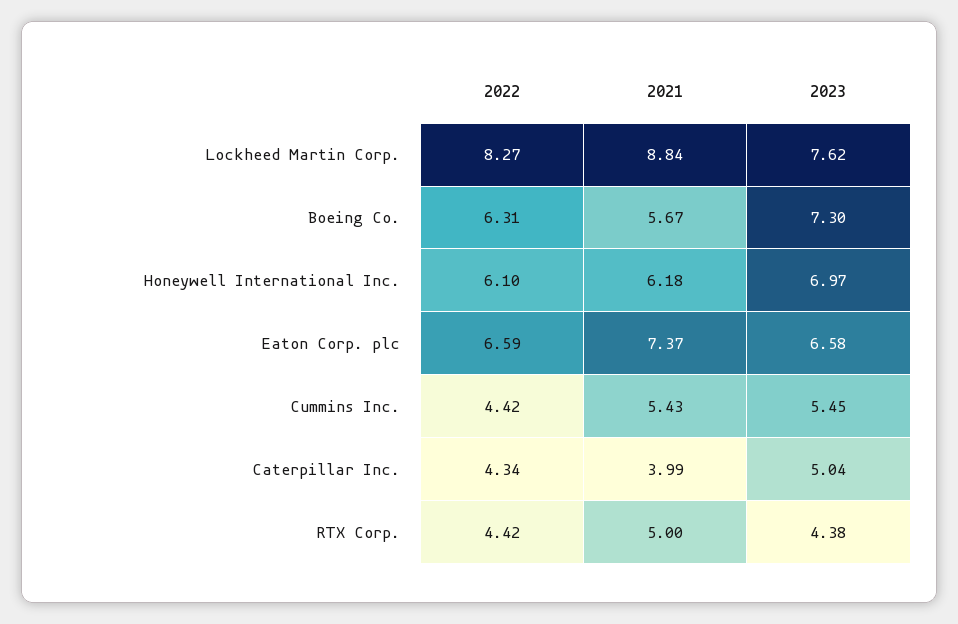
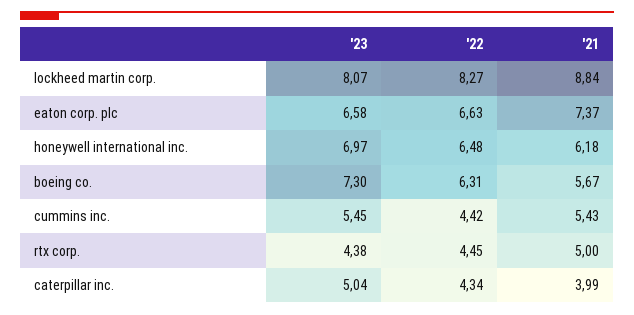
2023, Lockheed Martin Corp.: 7.62 -> 8.07
2022, Honeywell International Inc.: 6.1 -> 6.48
2022, Eaton Corp. plc: 6.59 -> 6.63
2022, RTX Corp.: 4.42 -> 4.45

